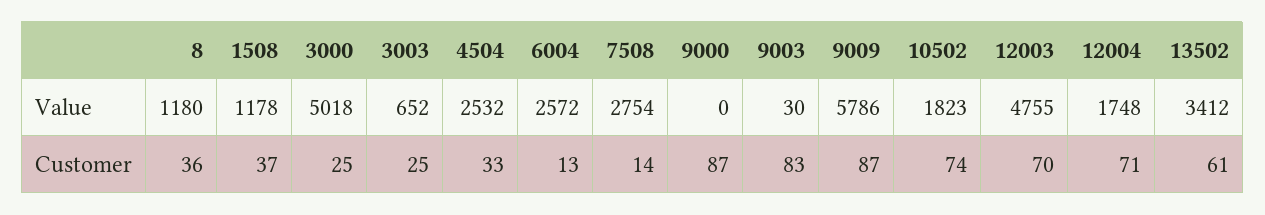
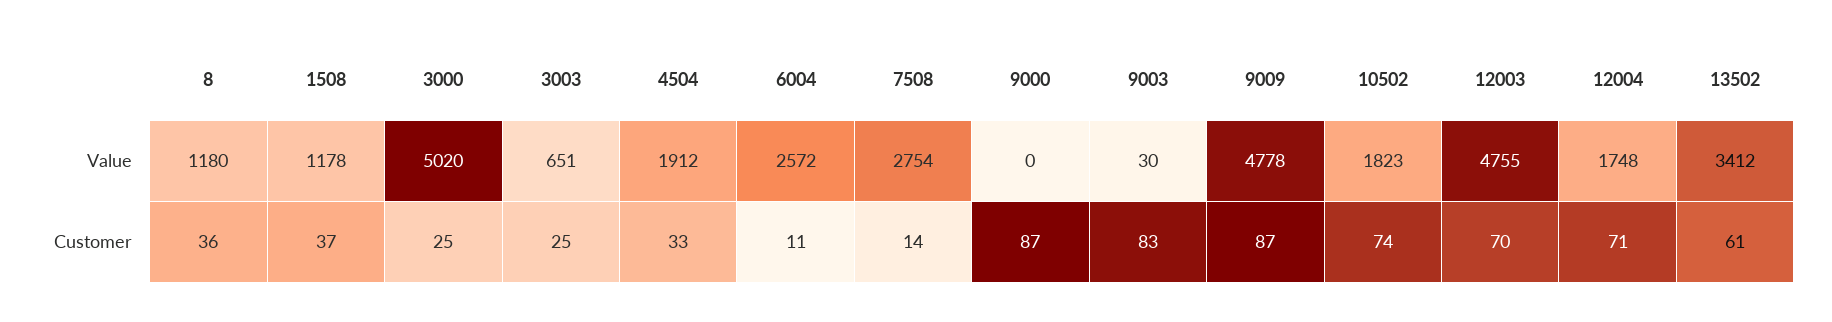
3000, Value: 5018 -> 5020
3003, Value: 652 -> 651
4504, Value: 2532 -> 1912
9009, Value: 5786 -> 4778
6004, Customer: 13 -> 11

